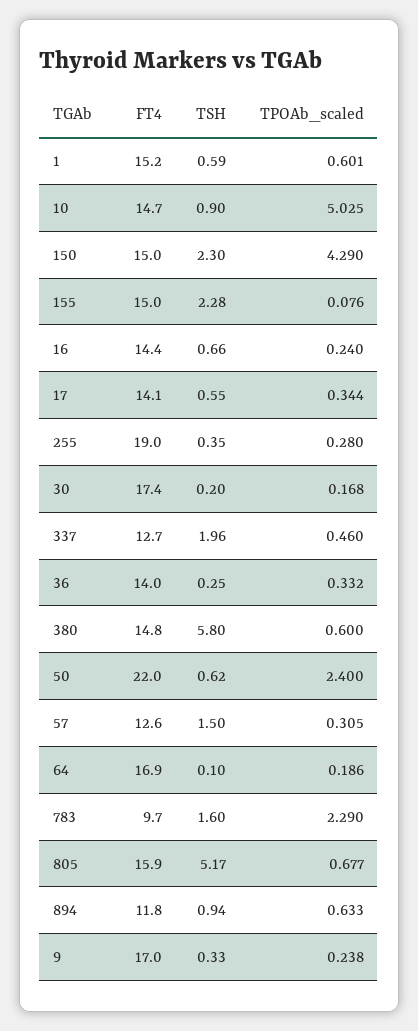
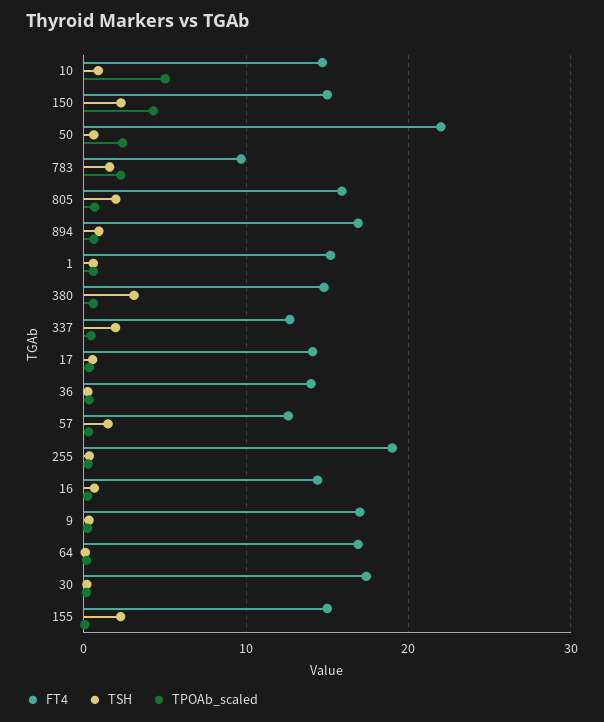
TSH, 380: 5.8 -> 3
TSH, 805: 5.17 -> 2
FT4, 894: 11.8 -> 17

